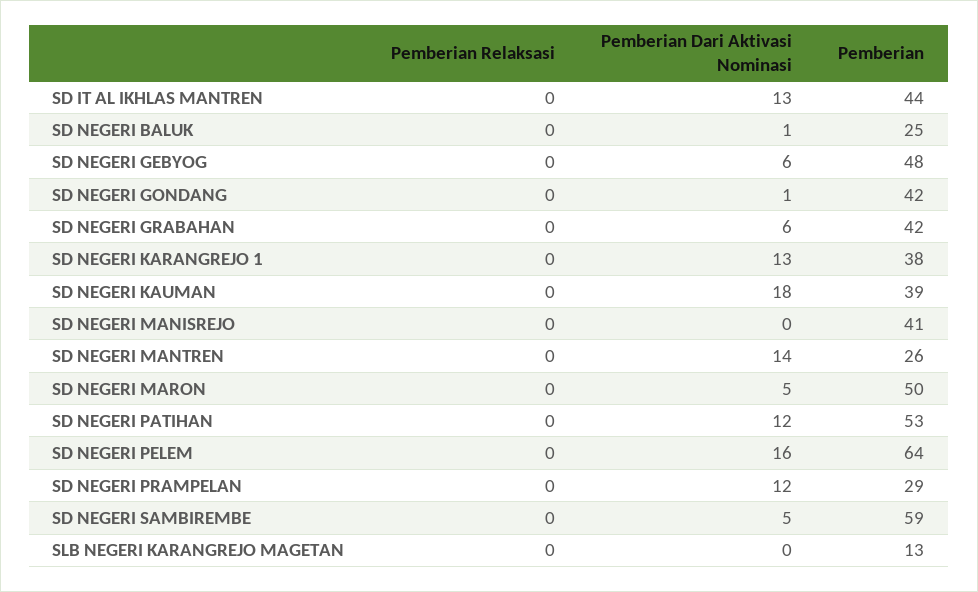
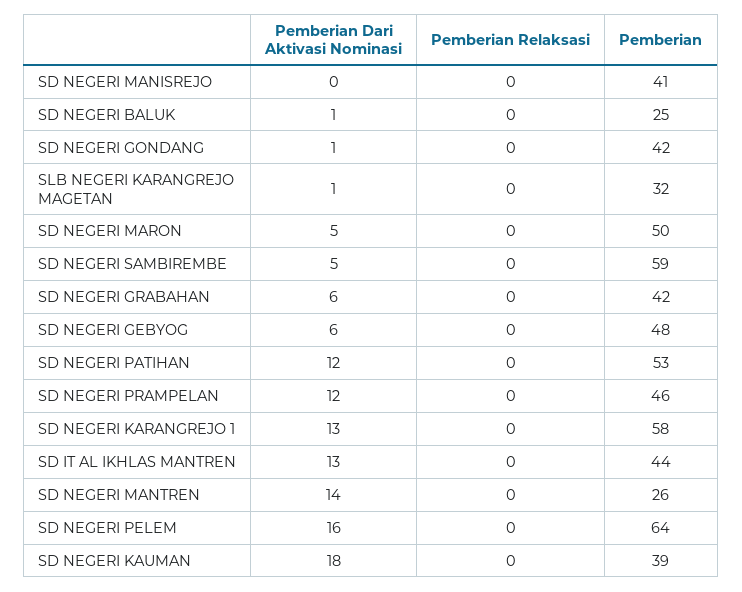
Pemberian, SD NEGERI KARANGREJO 1: 38 -> 58
Pemberian, SD NEGERI PRAMPELAN: 29 -> 46
Pemberian Dari Aktivasi Nominasi, SLB NEGERI KARANGREJO MAGETAN: 0 -> 1
Pemberian, SLB NEGERI KARANGREJO MAGETAN: 13 -> 32

